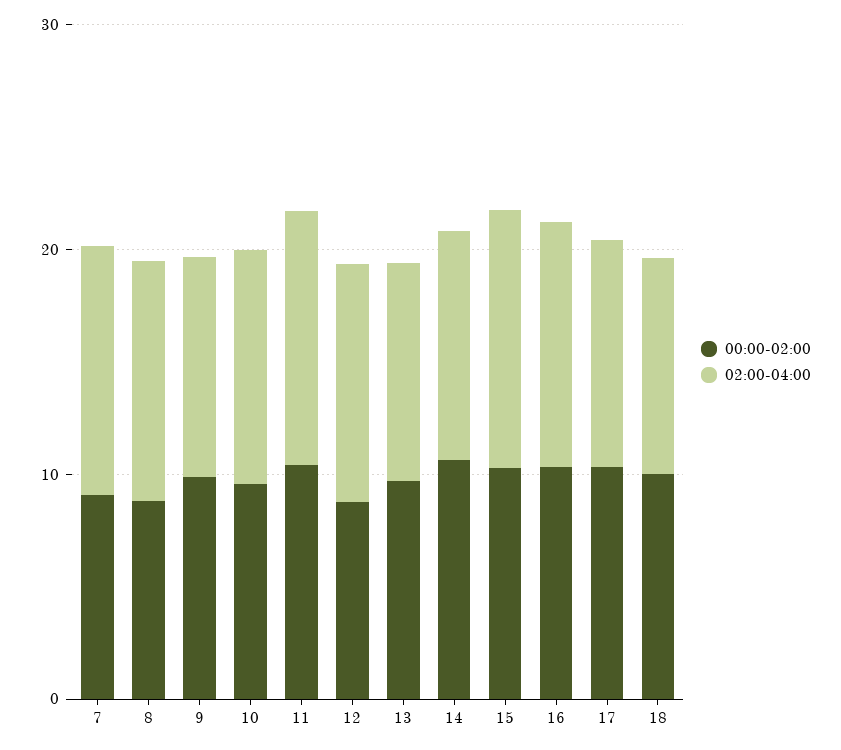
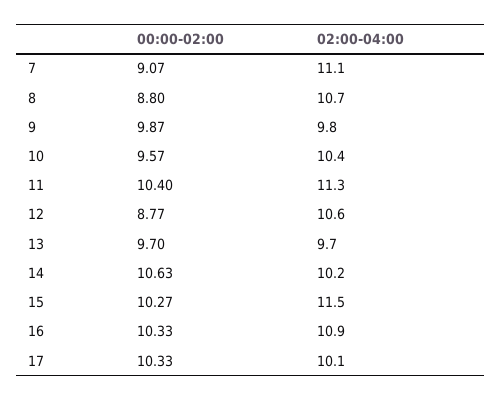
00:00-02:00, 18: 10 -> none
02:00-04:00, 18: 10 -> none

